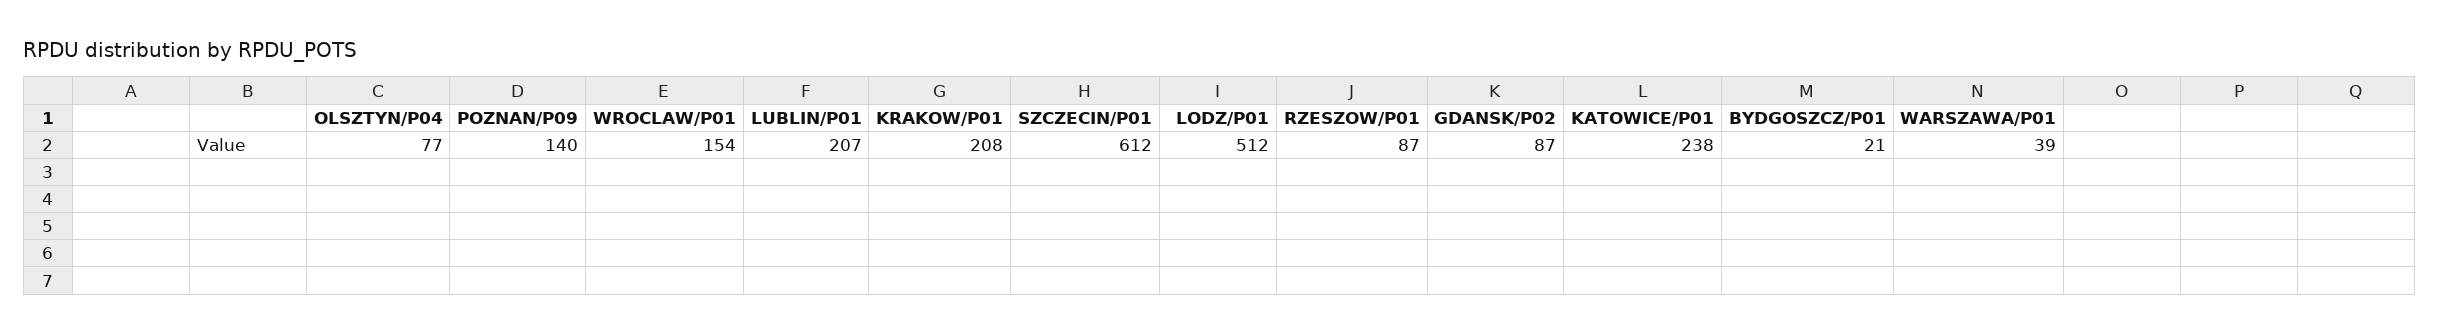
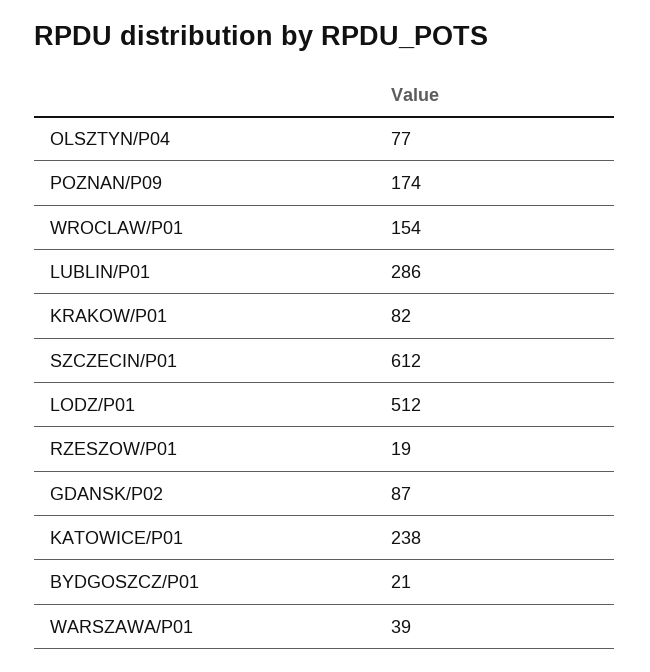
POZNAN/P09: 140 -> 174
LUBLIN/P01: 207 -> 286
KRAKOW/P01: 208 -> 82
RZESZOW/P01: 87 -> 19

